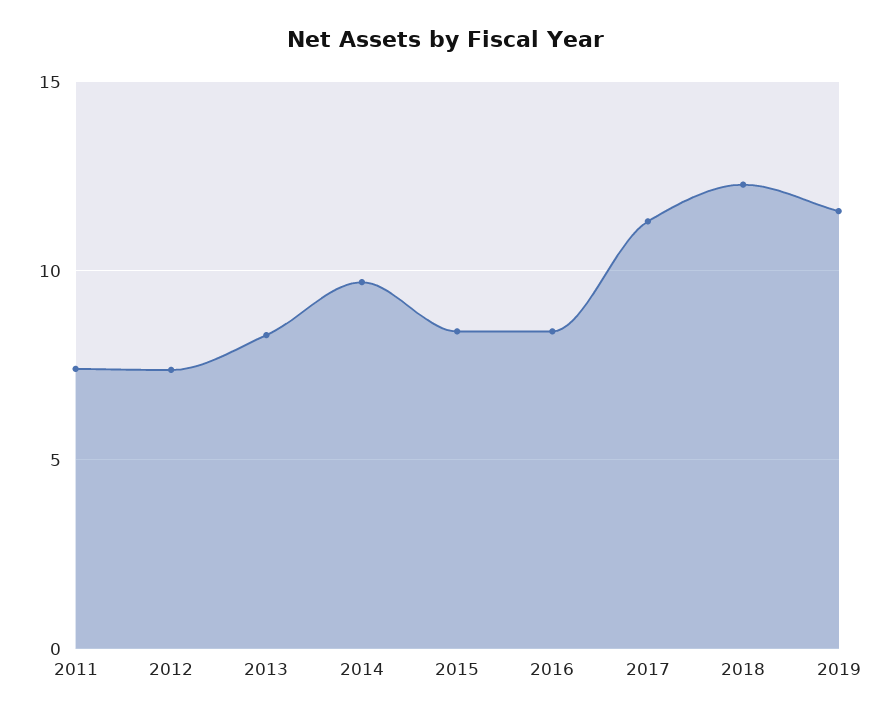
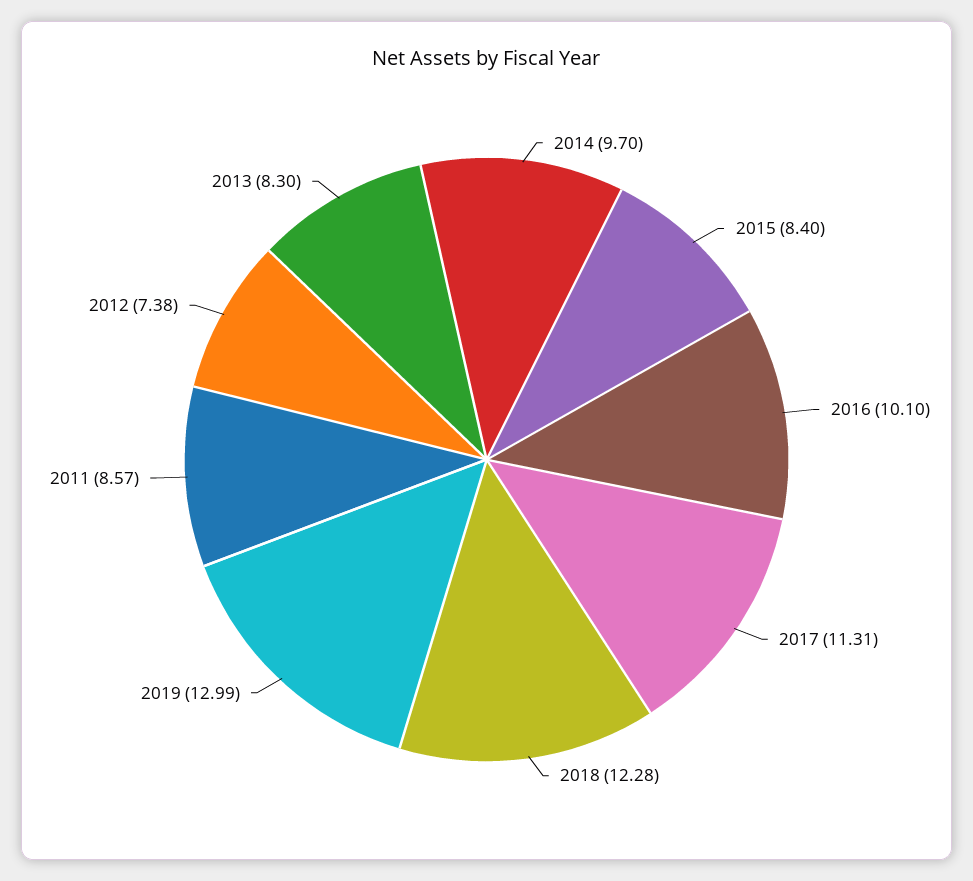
2011: 7.5 -> 8.57
2016: 8.5 -> 10.1
2019: 11.5 -> 12.99

